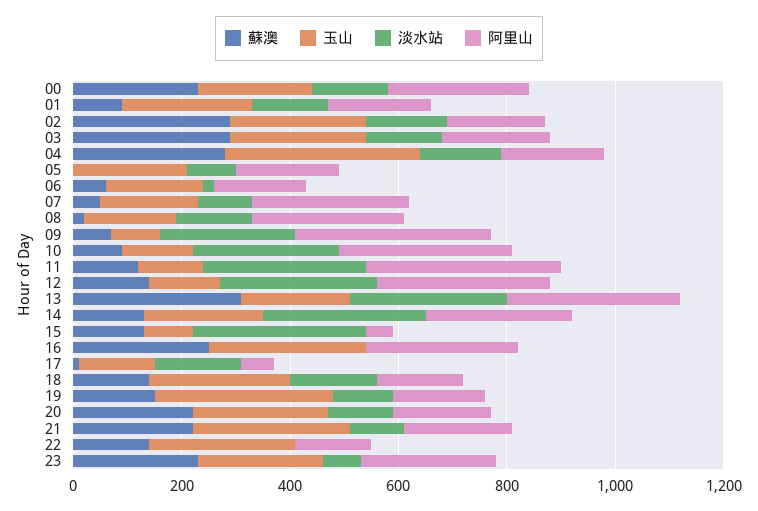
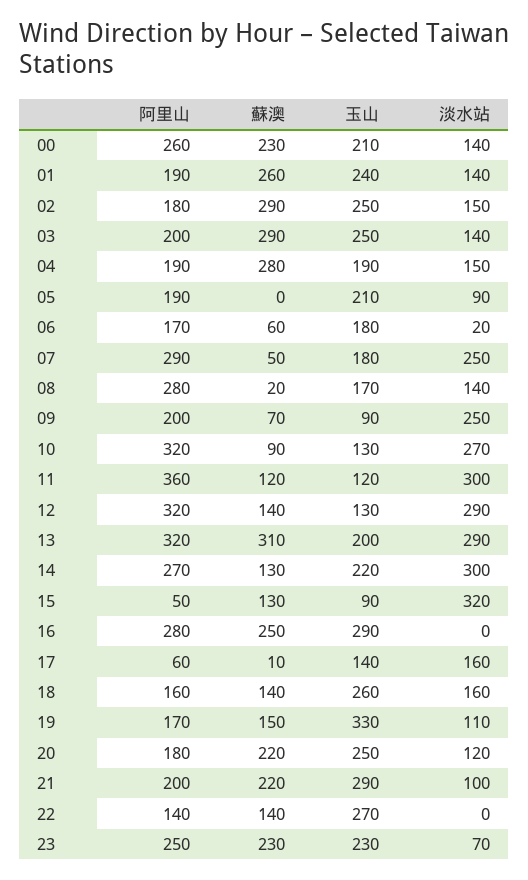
蘇澳, 01: 100 -> 260
玉山, 04: 350 -> 190
淡水站, 07: 100 -> 250
阿里山, 09: 350 -> 200

